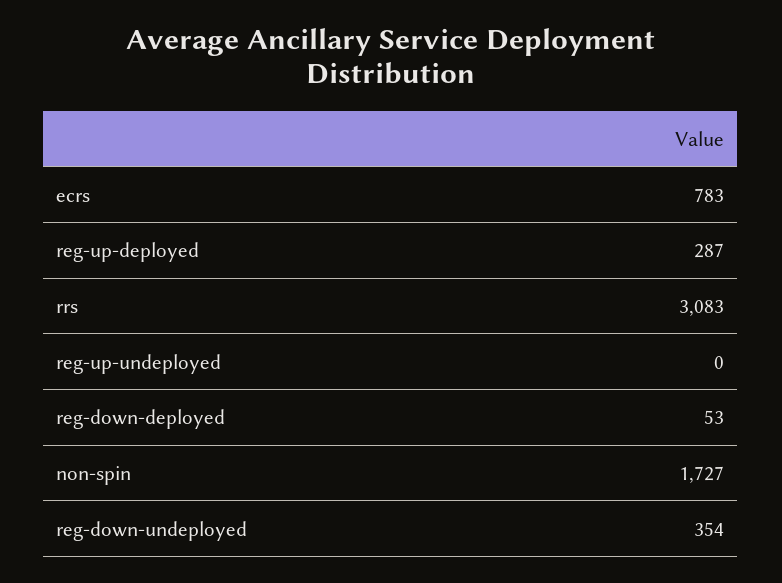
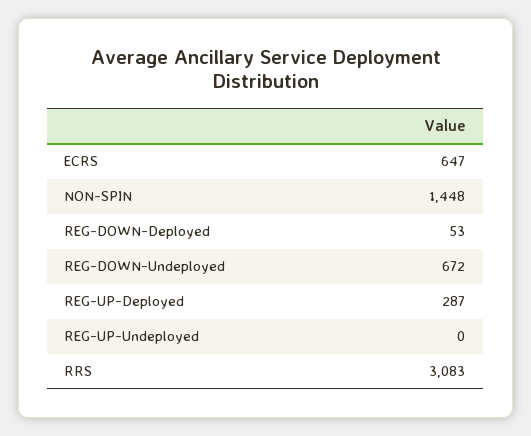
ecrs: 783 -> 647
non-spin: 1727 -> 1448
reg-down-undeployed: 354 -> 672

